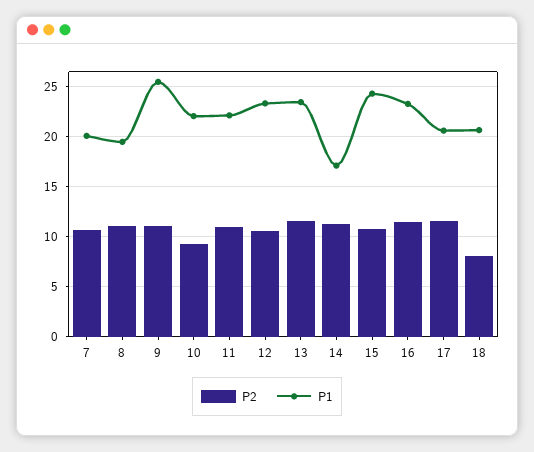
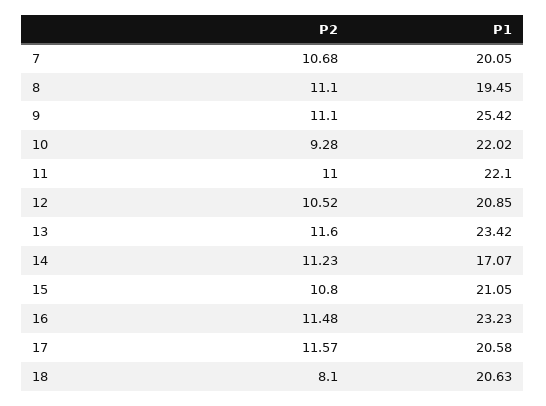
P1, 12: 23 -> 20.85
P1, 15: 24 -> 21.05

